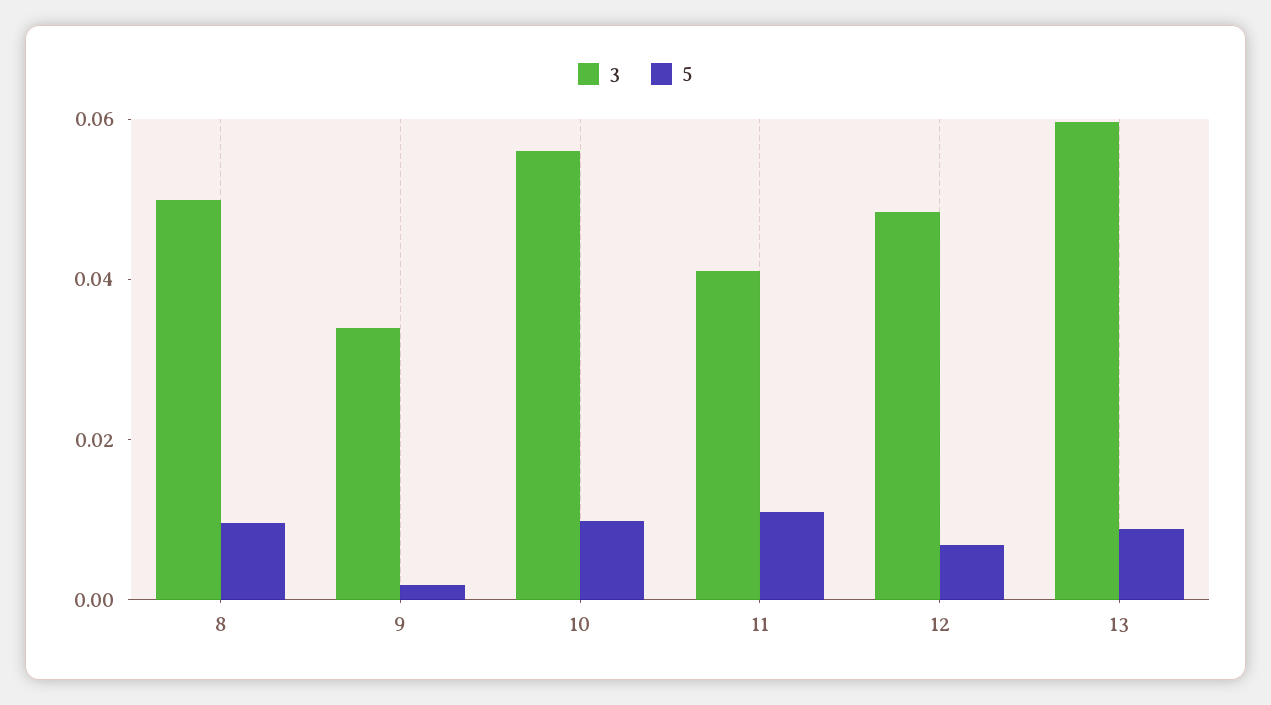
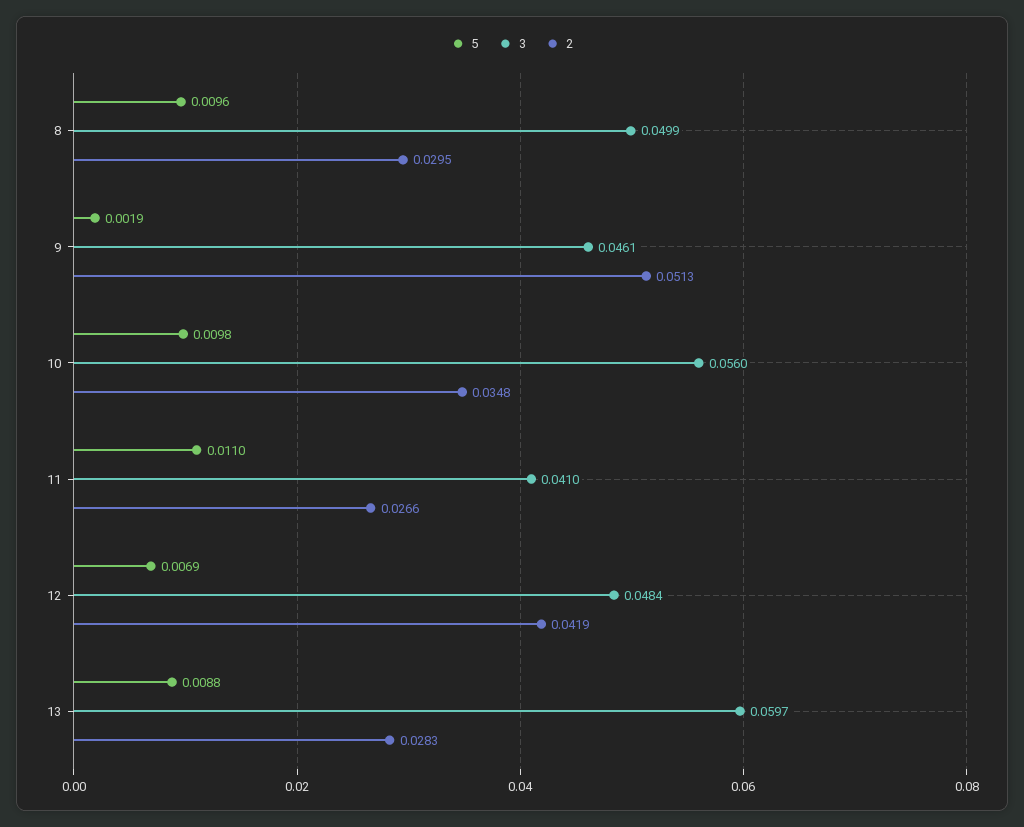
3, 9: 0.035 -> 0.0461
2, 8: none -> 0.0295
2, 9: none -> 0.0513
2, 10: none -> 0.0348
2, 11: none -> 0.0266
2, 12: none -> 0.0419
2, 13: none -> 0.0283

